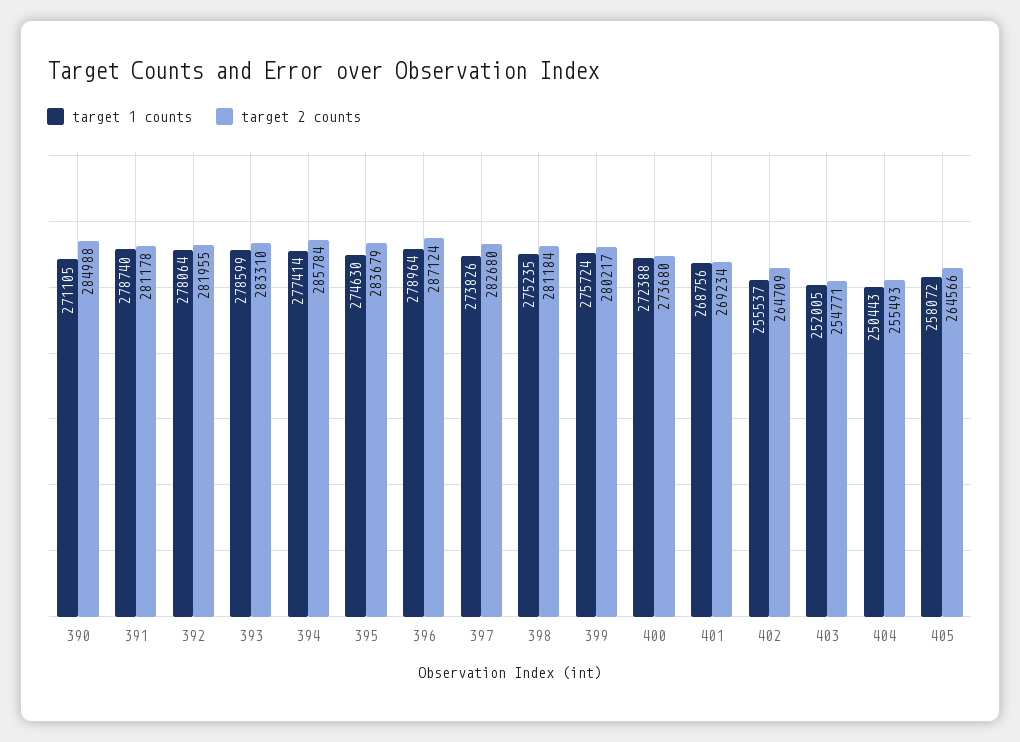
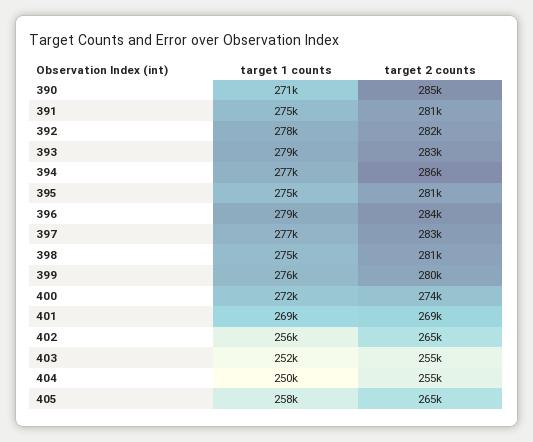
target 1 counts, 391: 278740 -> 275000
target 2 counts, 395: 283679 -> 281000
target 2 counts, 396: 287124 -> 284000
target 1 counts, 397: 273826 -> 277000

